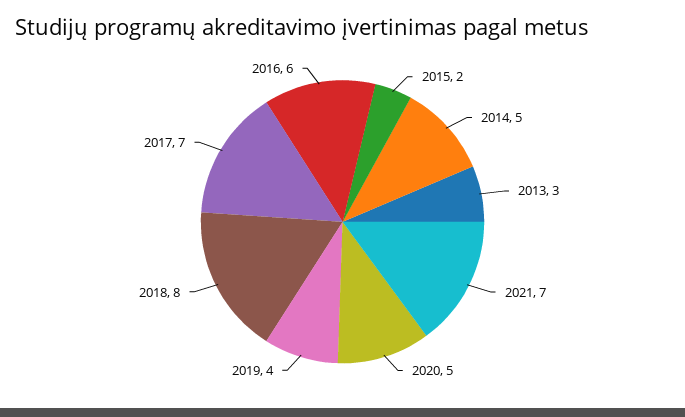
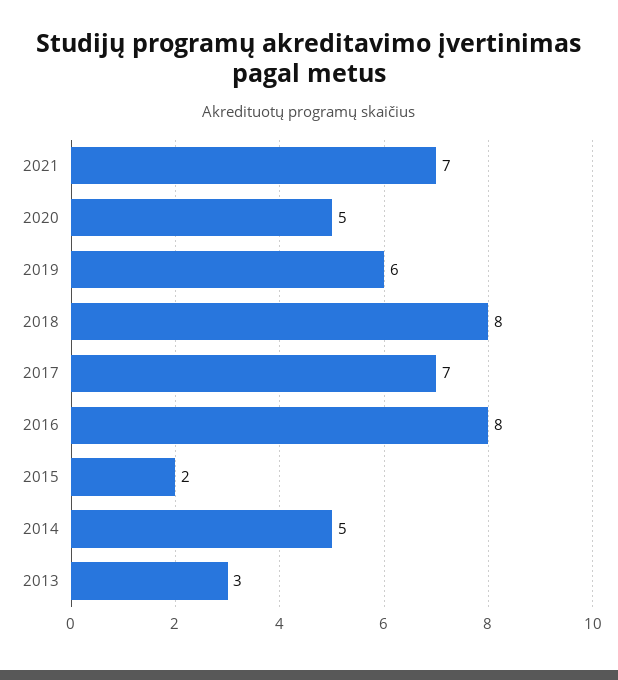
2019: 4 -> 6
2016: 6 -> 8

